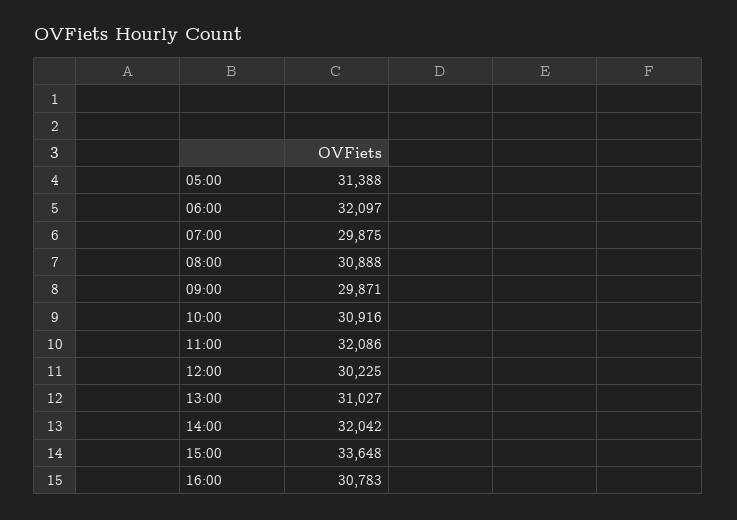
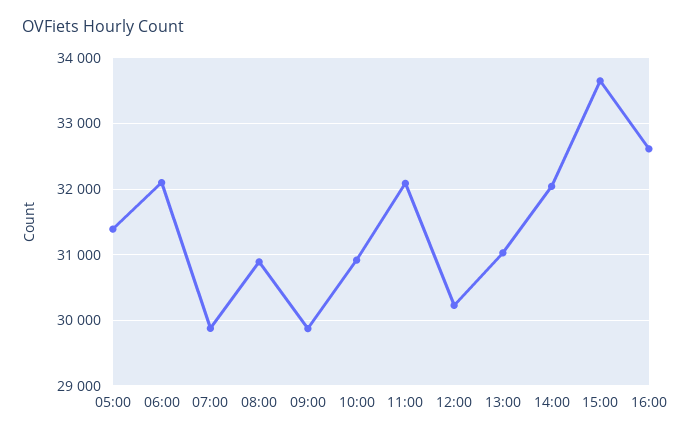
16:00: 30783 -> 32600

